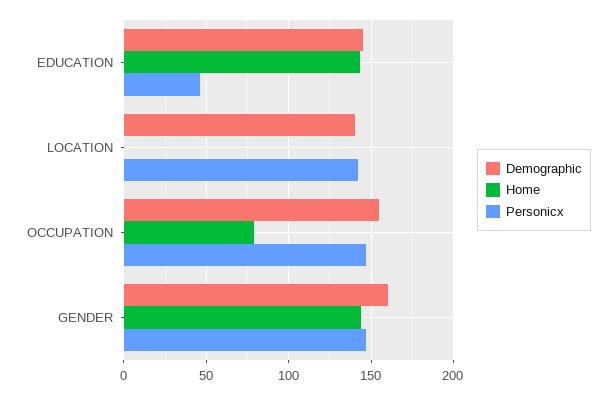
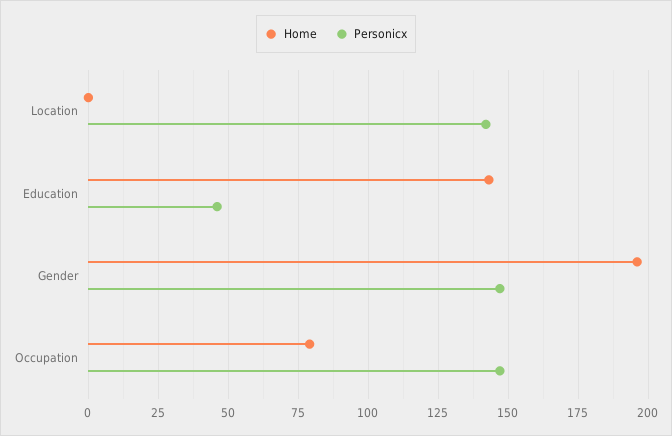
Demographic, EDUCATION: 145 -> none
Demographic, LOCATION: 140 -> none
Demographic, OCCUPATION: 155 -> none
Demographic, GENDER: 160 -> none
Home, GENDER: 145 -> 195

